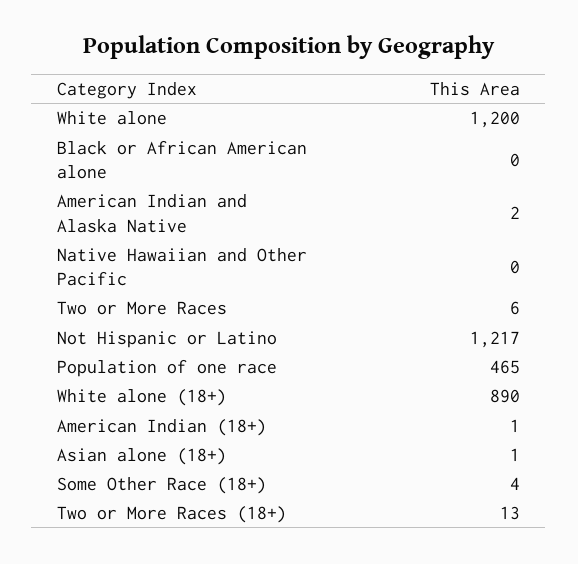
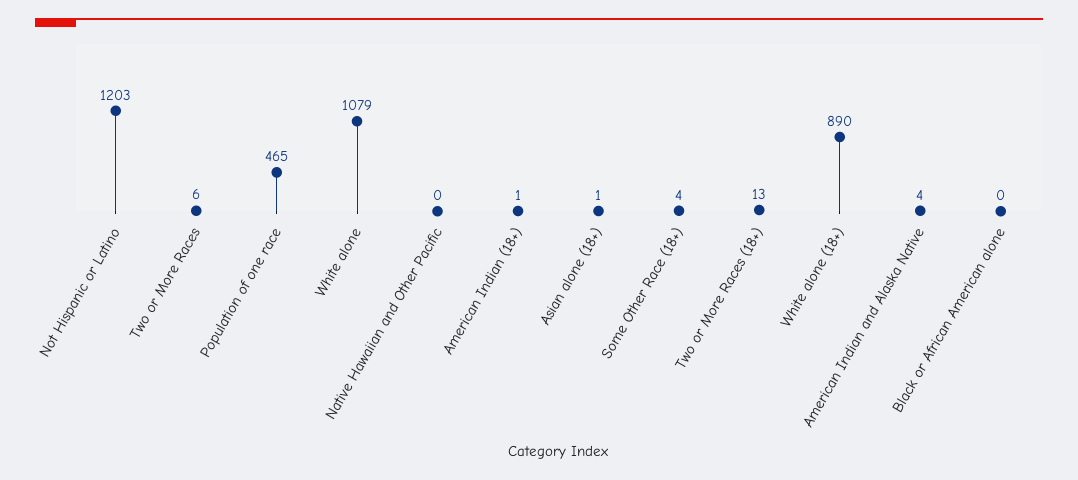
White alone: 1200 -> 1079
American Indian and Alaska Native: 2 -> 4
Not Hispanic or Latino: 1217 -> 1203

